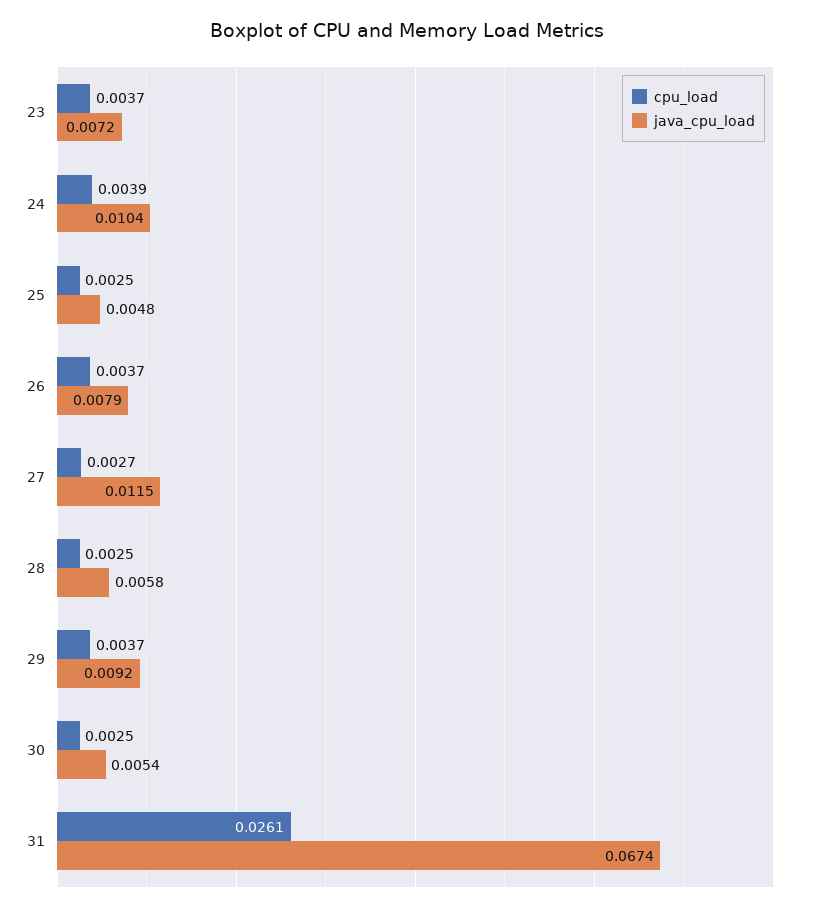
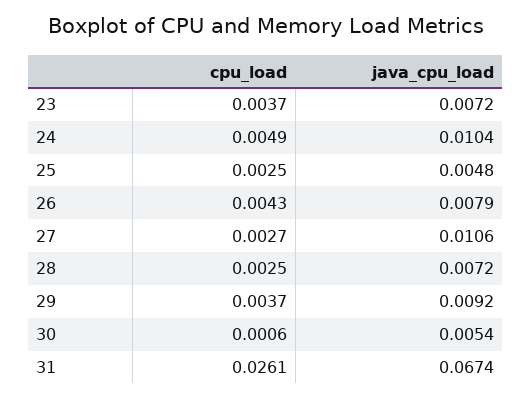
cpu_load, 24: 0.0039 -> 0.0049
cpu_load, 26: 0.0037 -> 0.0043
java_cpu_load, 27: 0.0115 -> 0.0106
java_cpu_load, 28: 0.0058 -> 0.0072
cpu_load, 30: 0.0025 -> 0.0006

